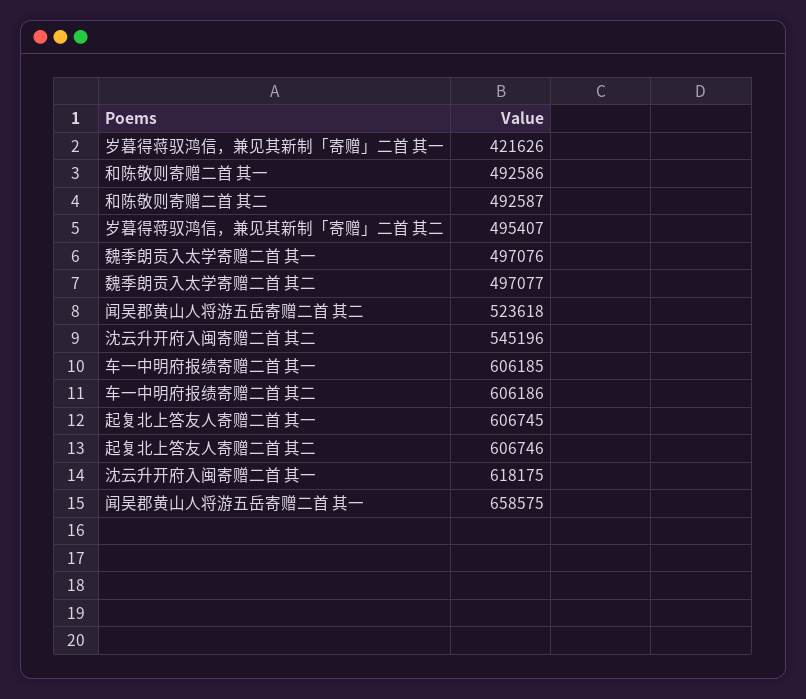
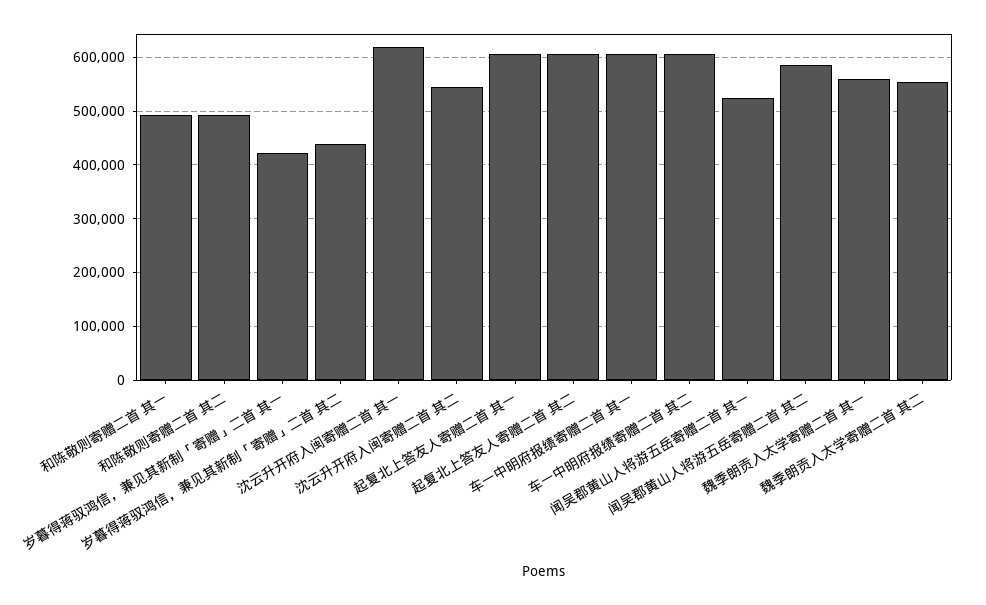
岁暮得蒋驭鸿信，兼见其新制「寄赠」二首 其二: 495407 -> 440000
魏季朗贡入太学寄赠二首 其一: 497076 -> 560000
魏季朗贡入太学寄赠二首 其二: 497077 -> 560000
闻吴郡黄山人将游五岳寄赠二首 其二: 523618 -> 580000
闻吴郡黄山人将游五岳寄赠二首 其一: 658575 -> 520000

